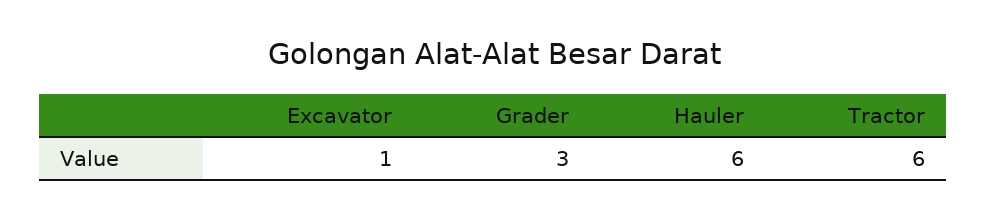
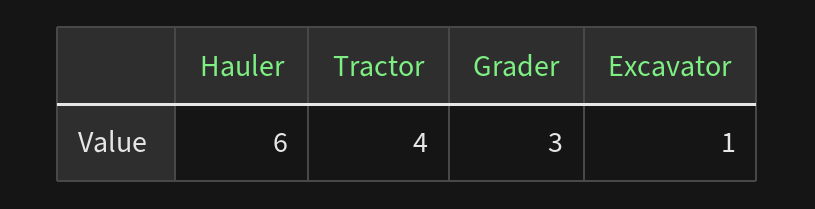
Tractor: 6 -> 4

